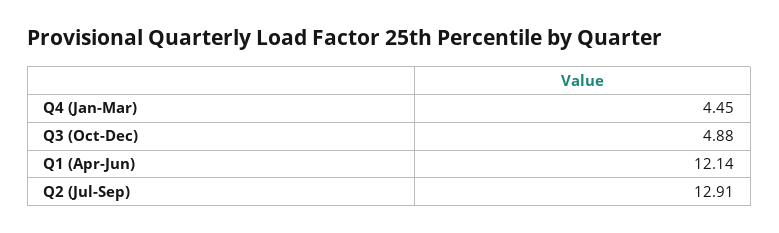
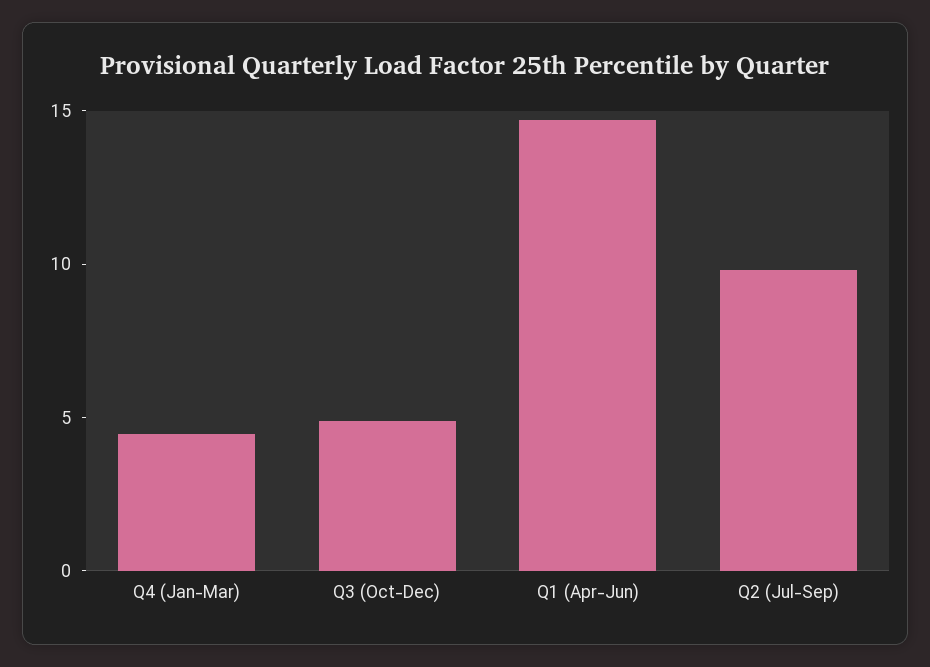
Q1 (Apr-Jun): 12.14 -> 15
Q2 (Jul-Sep): 12.91 -> 10

